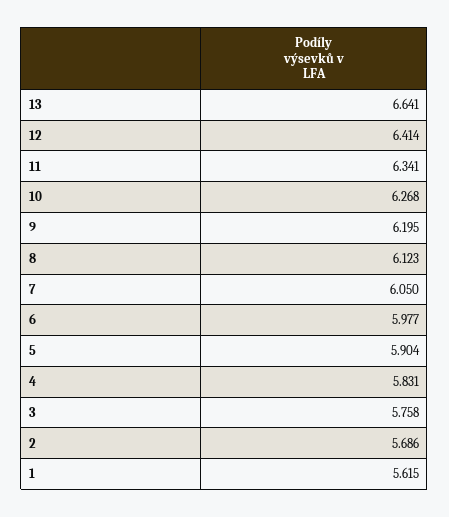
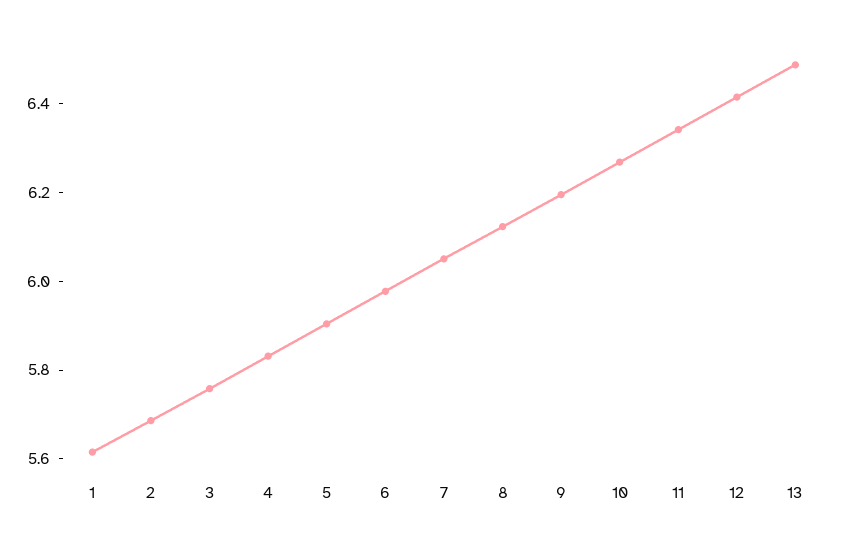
13: 6.641 -> 6.5

